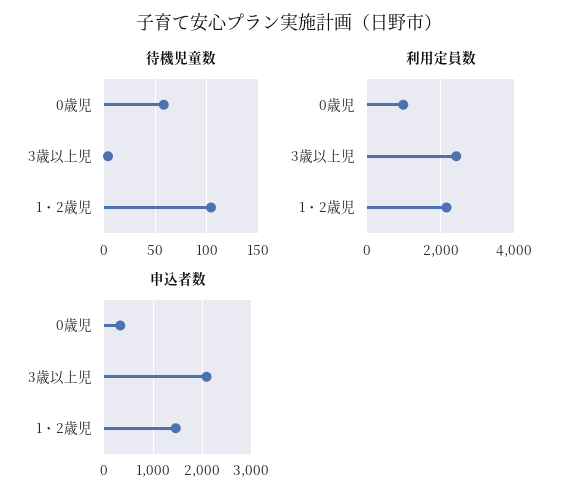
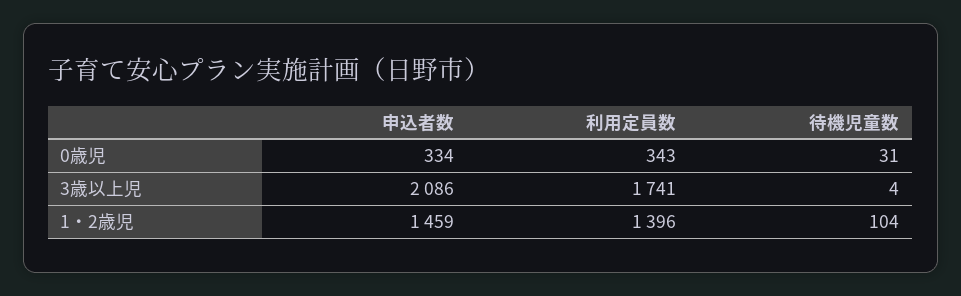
待機児童数, 0歳児: 60 -> 31
利用定員数, 0歳児: 1000 -> 343
利用定員数, 3歳以上児: 2400 -> 1741
利用定員数, 1・2歳児: 2200 -> 1396

